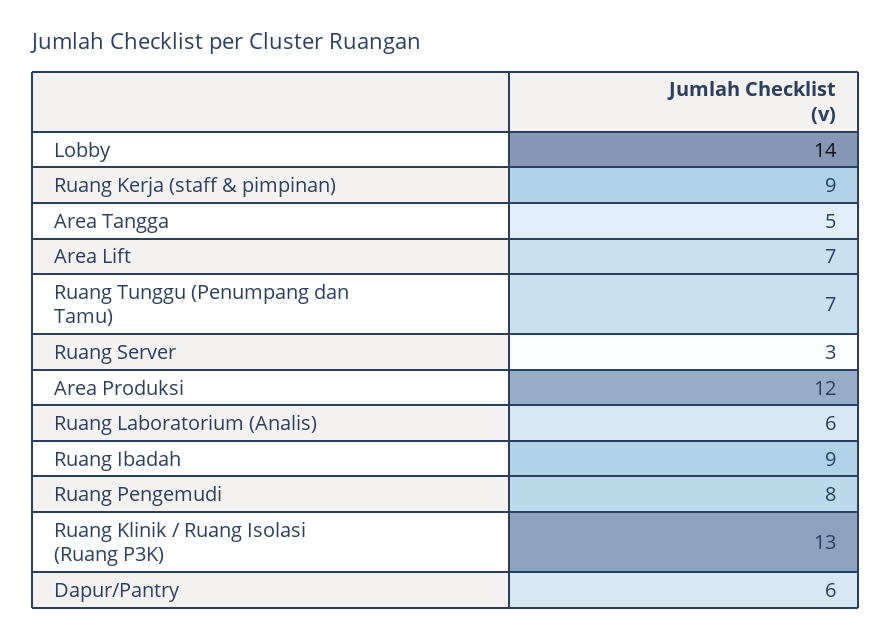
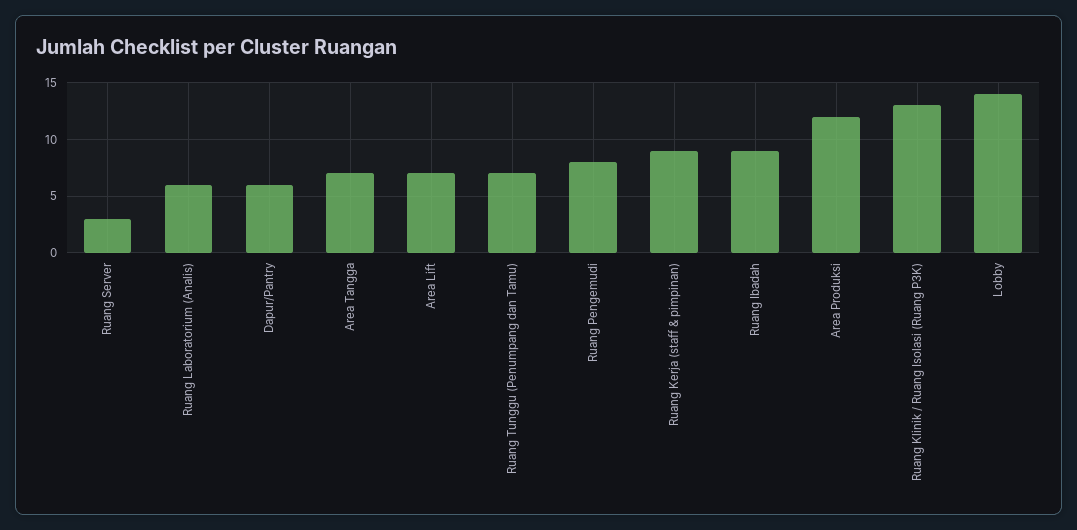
Area Tangga: 5 -> 7

